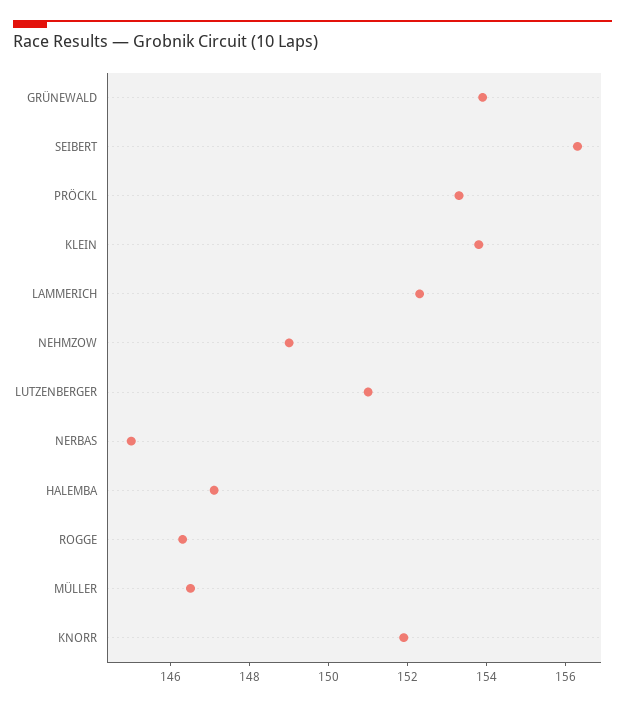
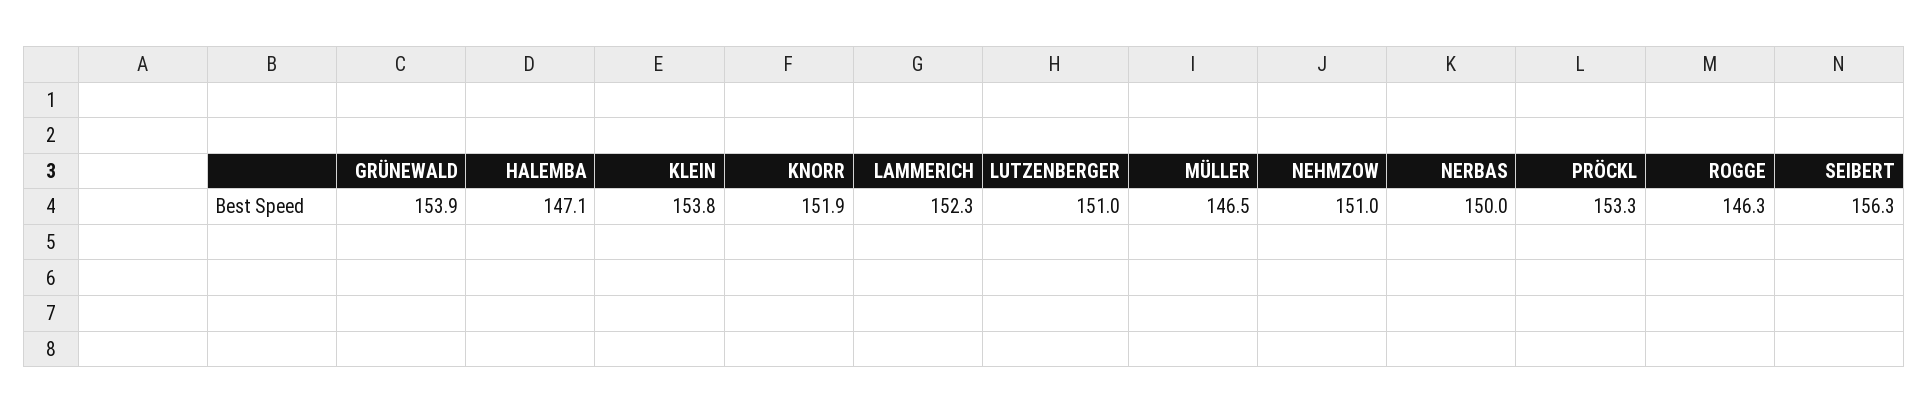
NEHMZOW: 149 -> 151
NERBAS: 145 -> 150

